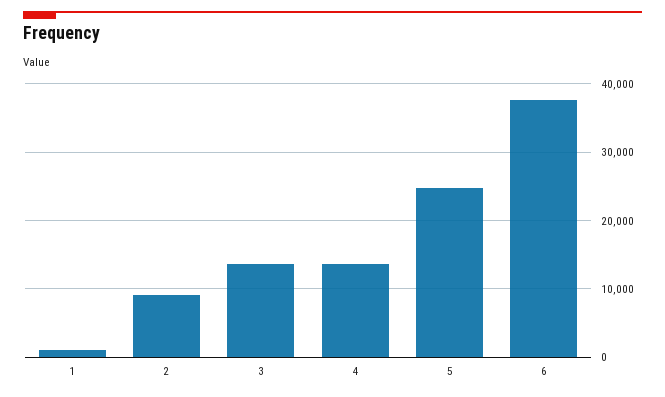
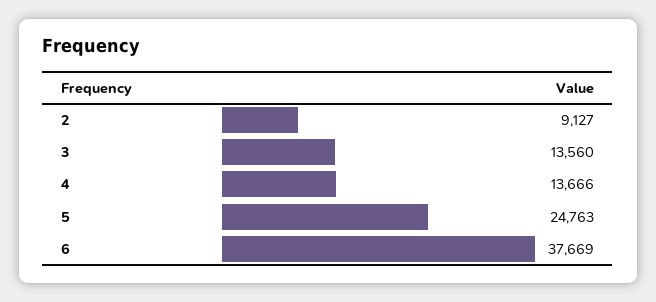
1: 1000 -> none

